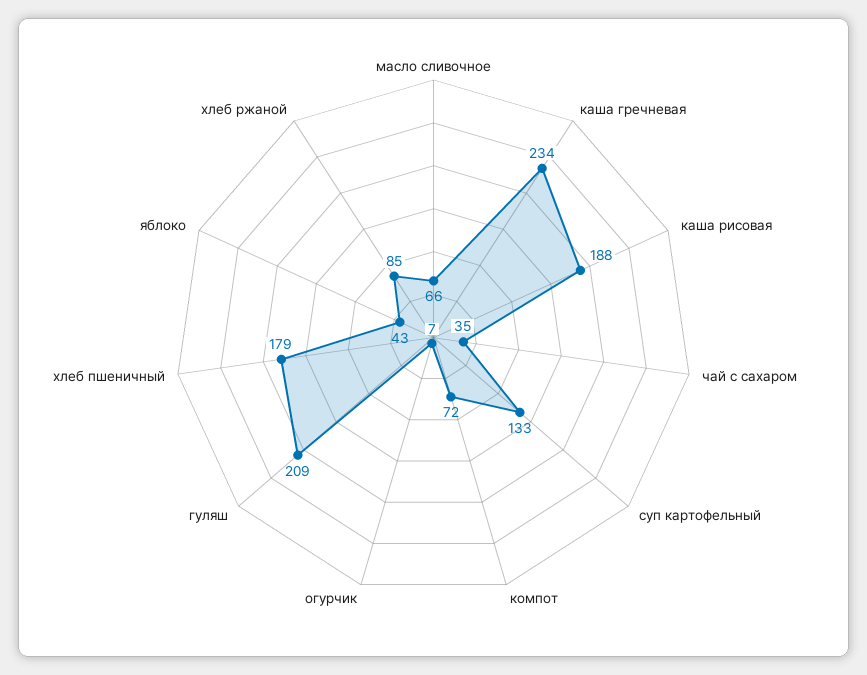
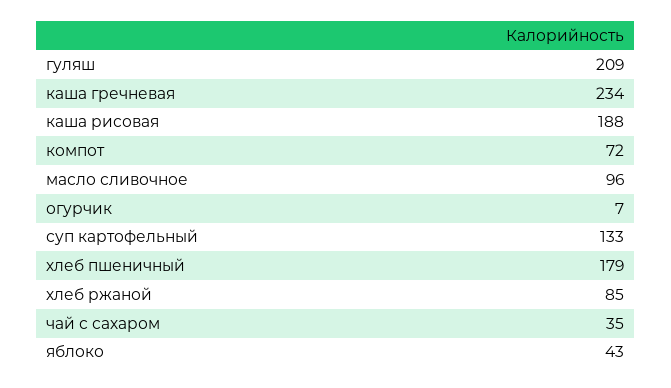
масло сливочное: 66 -> 96

